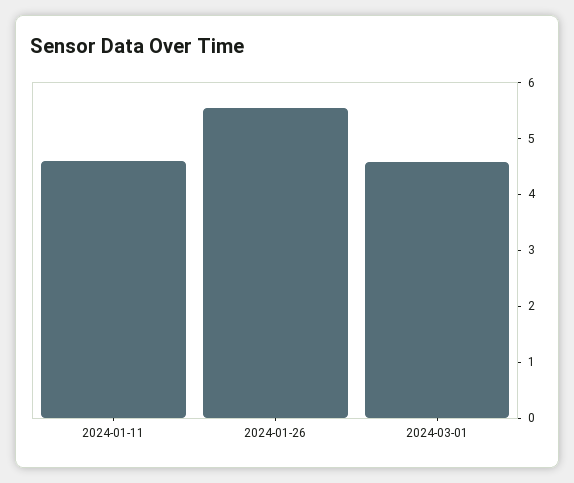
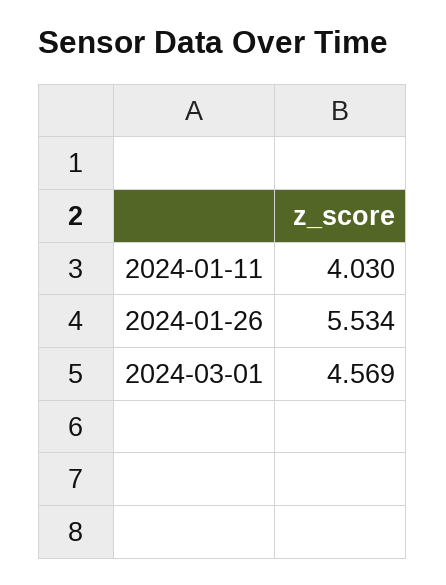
2024-01-11: 4.6 -> 4.03

